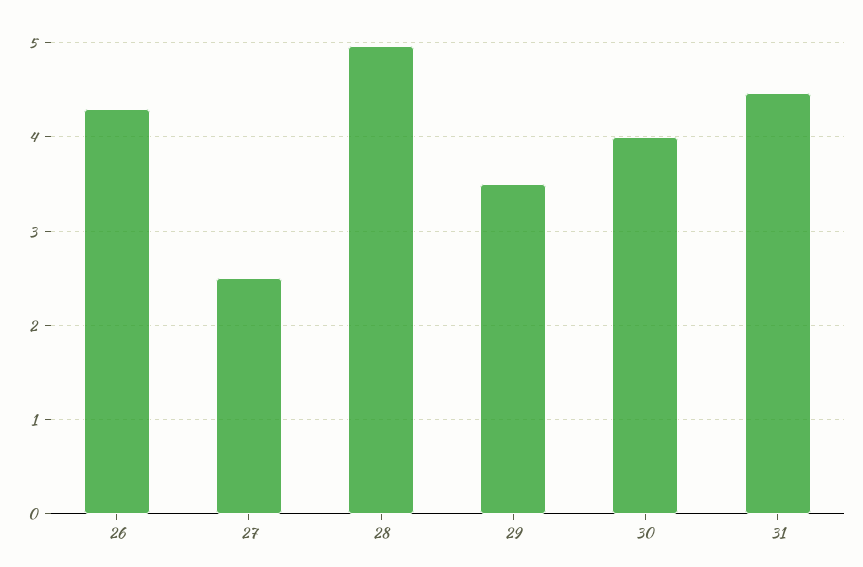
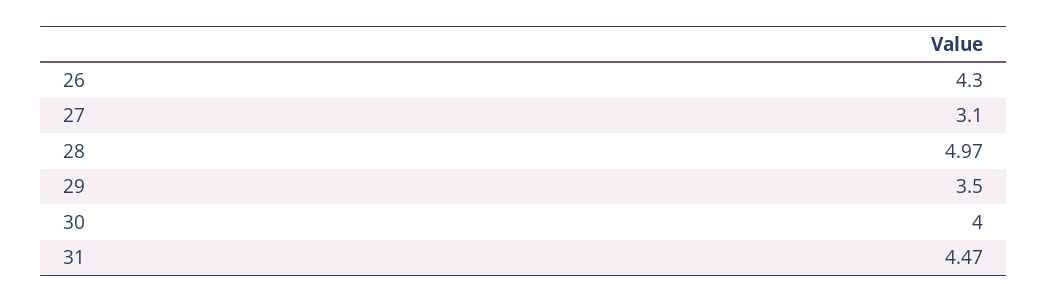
27: 2.5 -> 3.1

